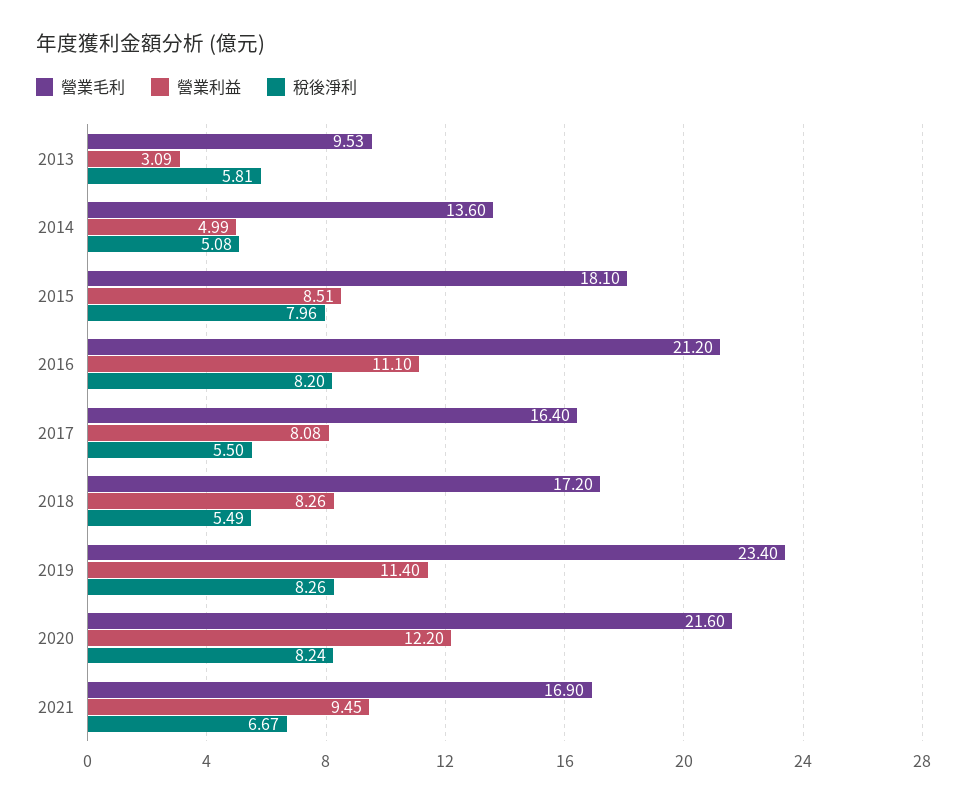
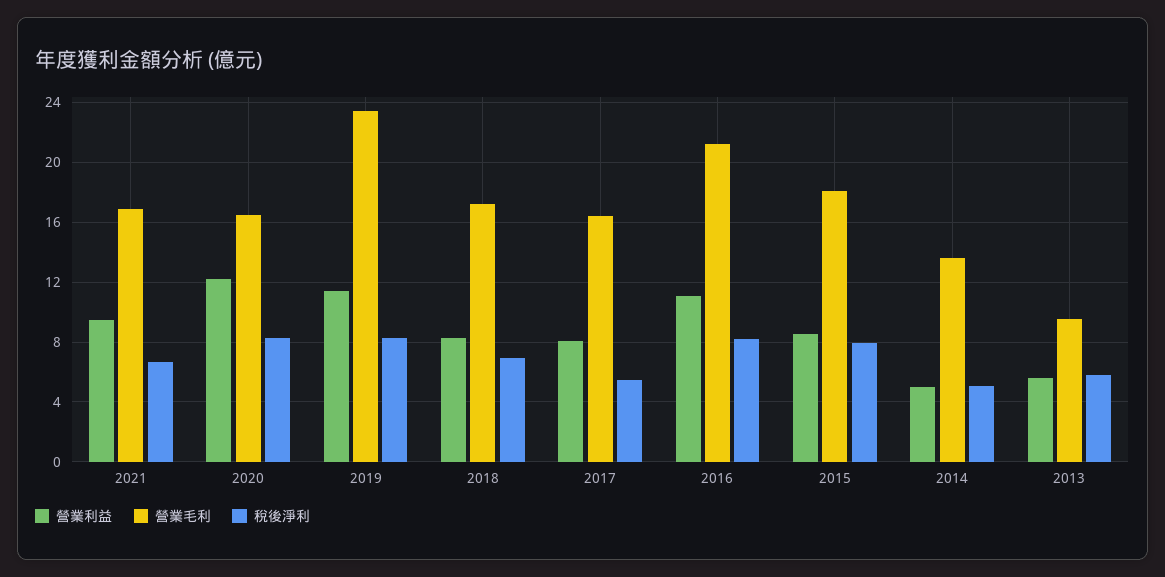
營業利益, 2013: 3.09 -> 5.5
稅後淨利, 2018: 5.49 -> 7
營業毛利, 2020: 21.6 -> 16.5

